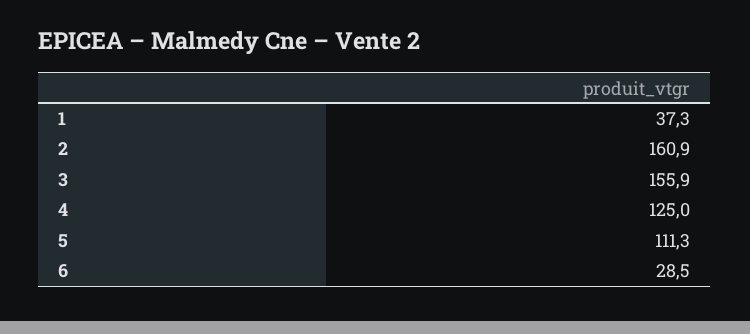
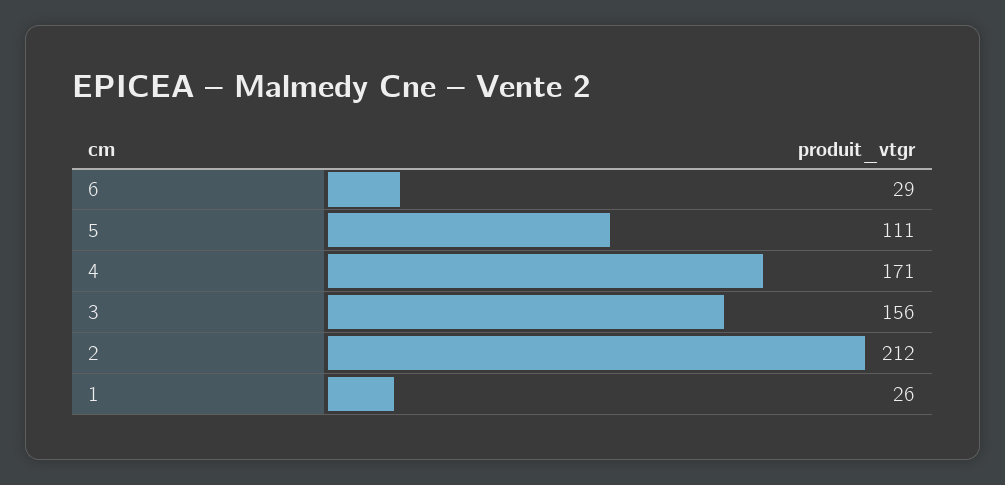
1: 37.3 -> 26
2: 160.9 -> 212
4: 125 -> 171

